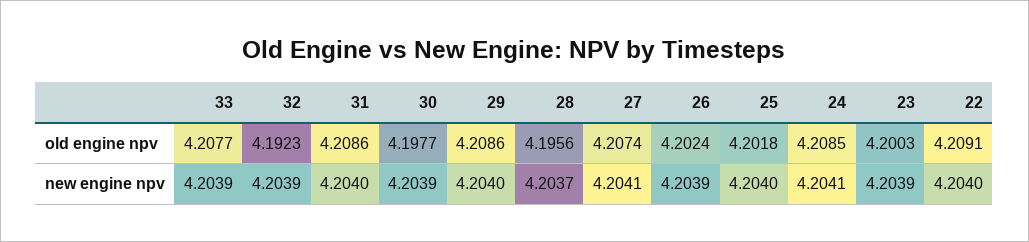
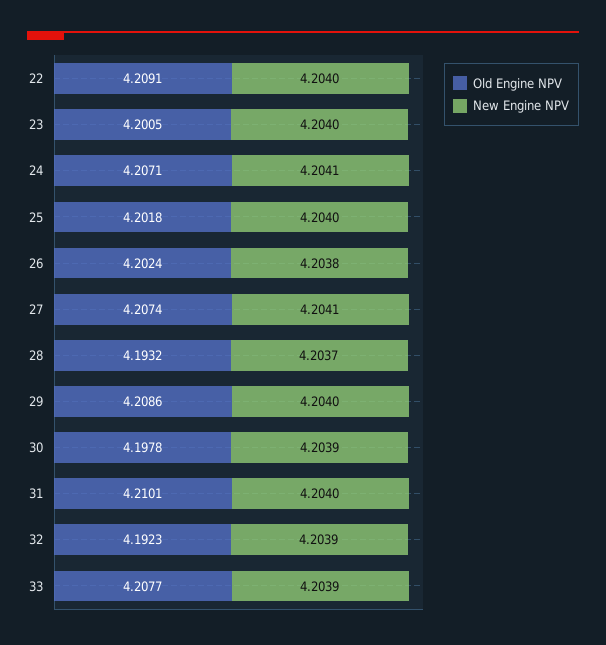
old engine npv, 31: 4.2086 -> 4.2101
old engine npv, 30: 4.1977 -> 4.1978
old engine npv, 28: 4.1956 -> 4.1932
old engine npv, 24: 4.2085 -> 4.2071
old engine npv, 23: 4.2003 -> 4.2005
new engine npv, 26: 4.2039 -> 4.2038
new engine npv, 23: 4.2039 -> 4.204

